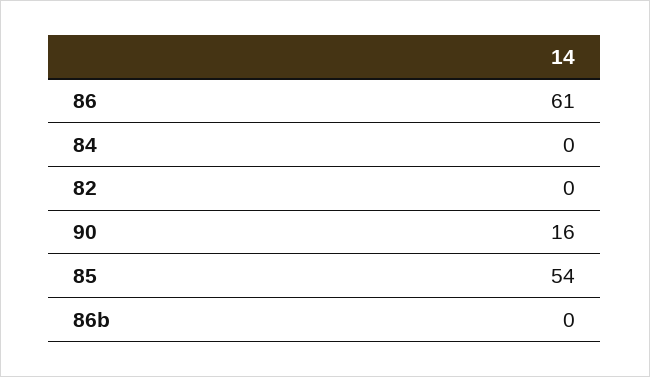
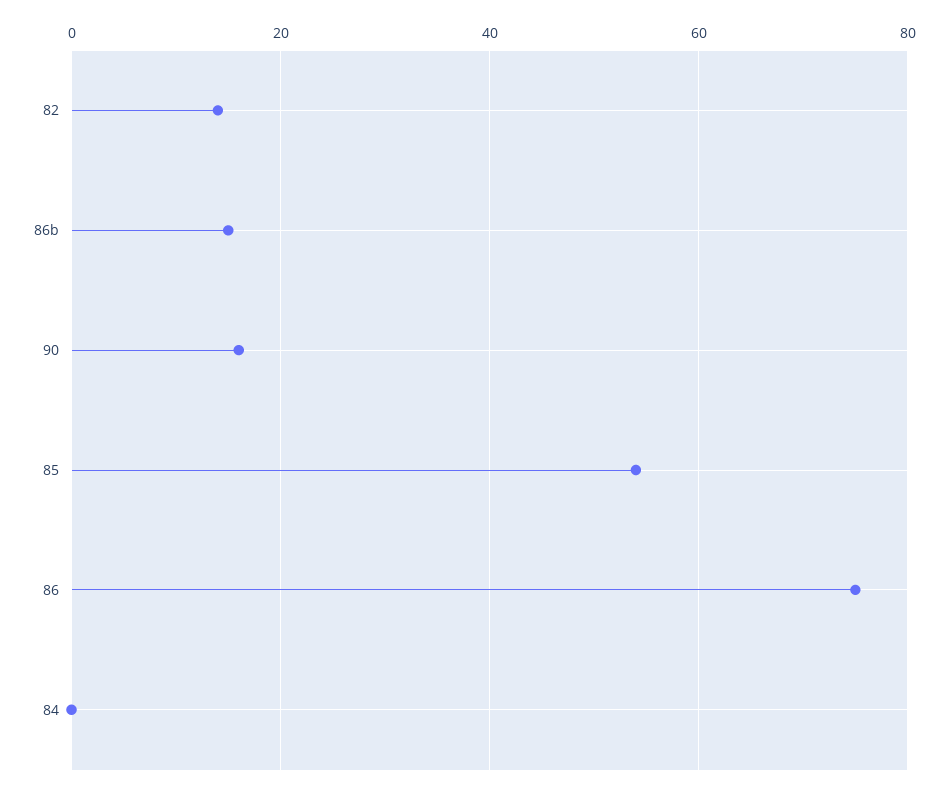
86: 61 -> 75
82: 0 -> 15
86b: 0 -> 15

